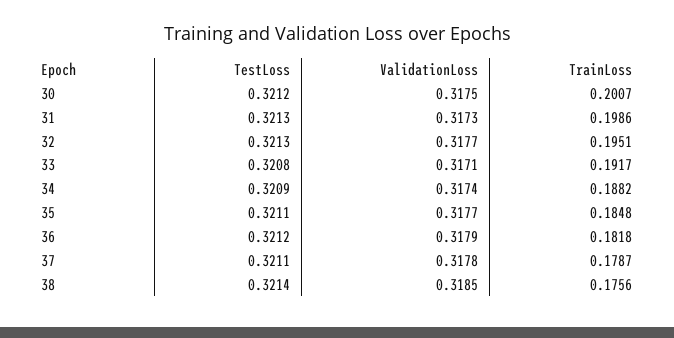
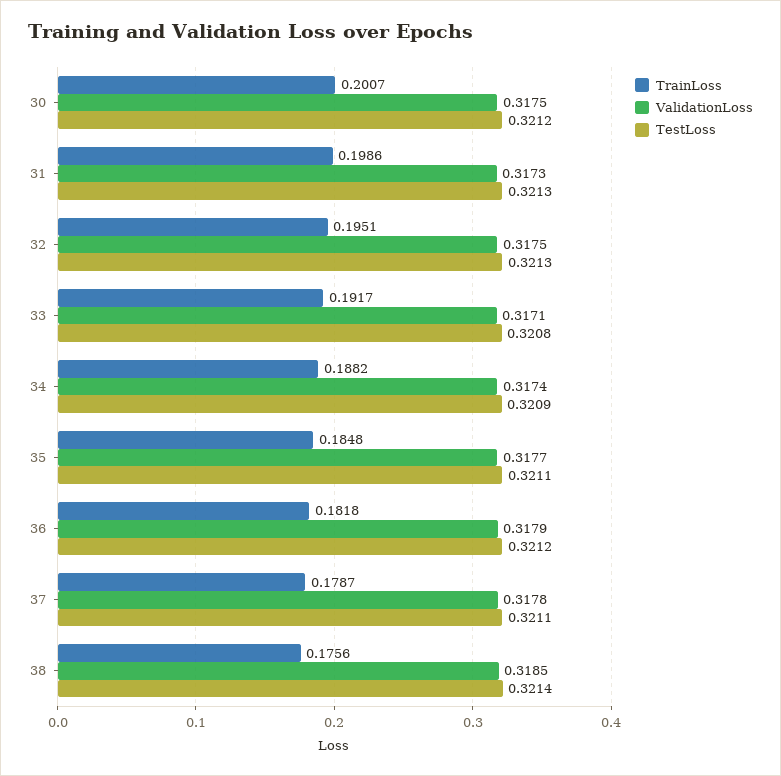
ValidationLoss, 32: 0.3177 -> 0.3175

